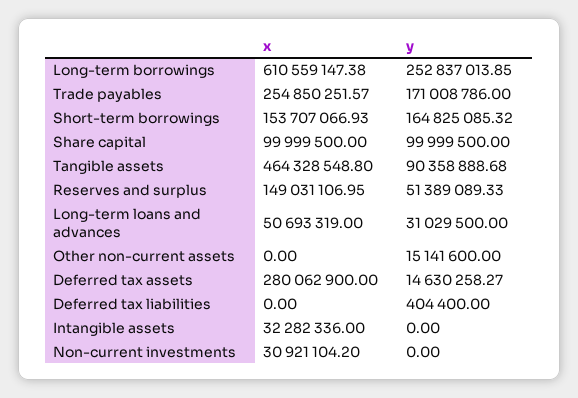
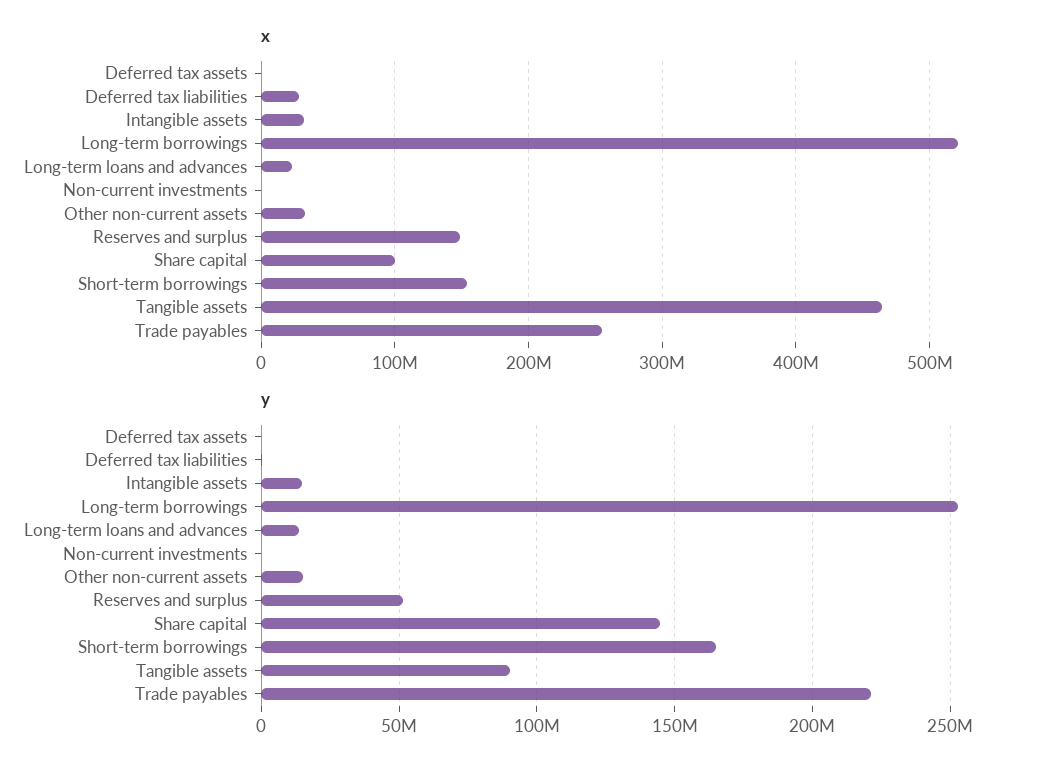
x, Long-term borrowings: 610559147.38 -> 520000000
y, Trade payables: 171008786 -> 220000000
y, Share capital: 99999500 -> 145000000
x, Long-term loans and advances: 50693319 -> 20000000
y, Long-term loans and advances: 31029500 -> 15000000
x, Other non-current assets: 0 -> 30000000
x, Deferred tax assets: 280062900 -> 0
y, Deferred tax assets: 14630258.27 -> 0
x, Deferred tax liabilities: 0 -> 30000000
y, Intangible assets: 0 -> 15000000
x, Non-current investments: 30921104.2 -> 0

